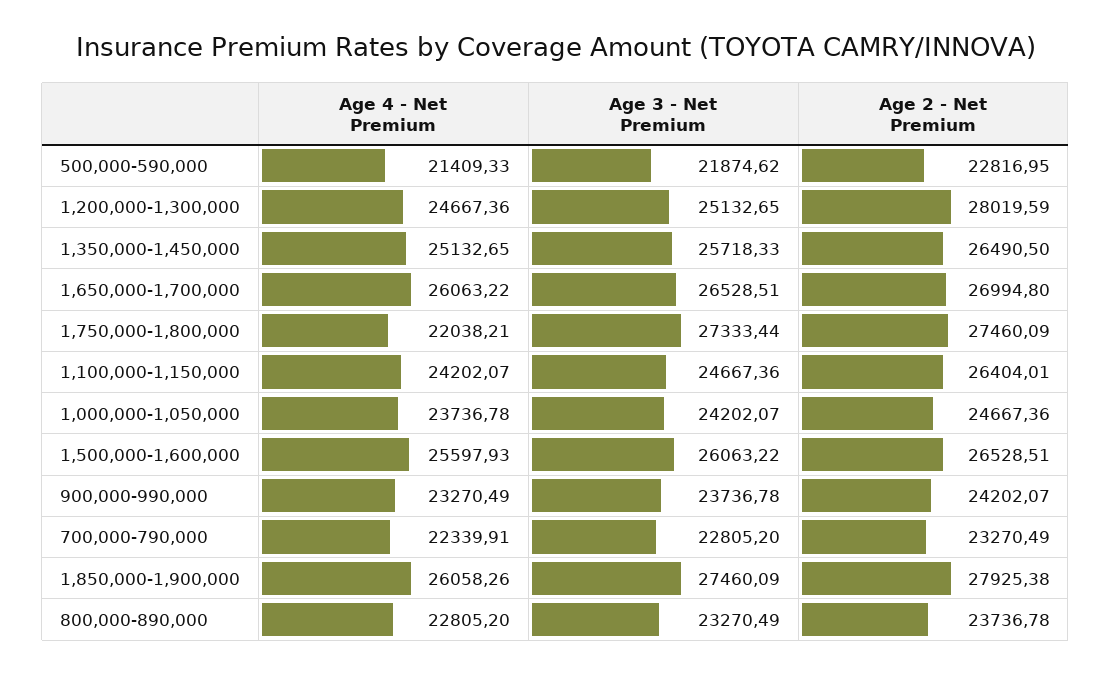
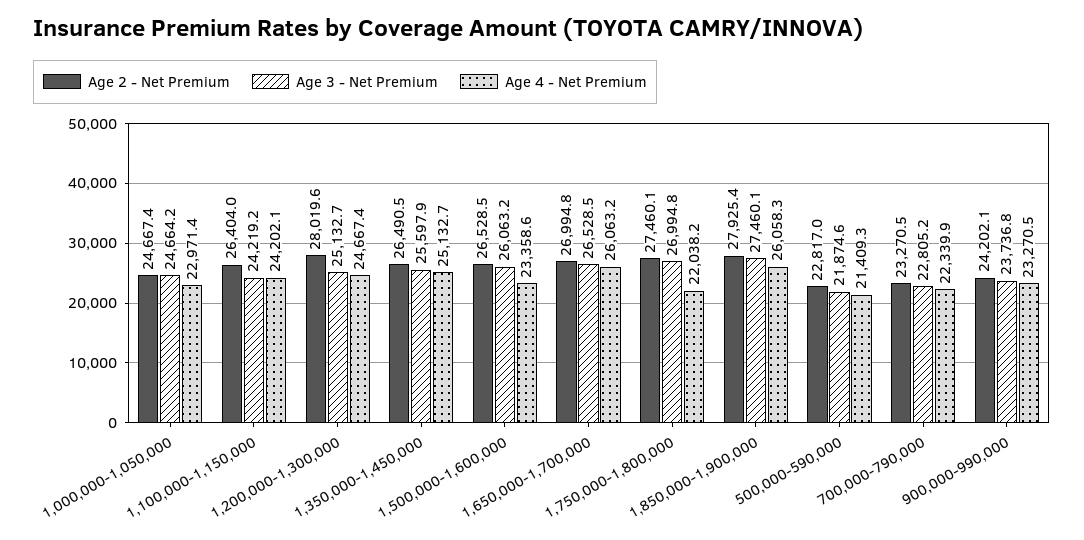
Age 3 - Net Premium, 1,350,000-1,450,000: 25718.33 -> 25597.9
Age 3 - Net Premium, 1,750,000-1,800,000: 27333.44 -> 26994.8
Age 3 - Net Premium, 1,100,000-1,150,000: 24667.36 -> 24219.2
Age 4 - Net Premium, 1,000,000-1,050,000: 23736.78 -> 22971.4
Age 3 - Net Premium, 1,000,000-1,050,000: 24202.07 -> 24664.2
Age 4 - Net Premium, 1,500,000-1,600,000: 25597.93 -> 23358.6
Age 4 - Net Premium, 800,000-890,000: 22805.2 -> none
Age 3 - Net Premium, 800,000-890,000: 23270.49 -> none
Age 2 - Net Premium, 800,000-890,000: 23736.78 -> none

